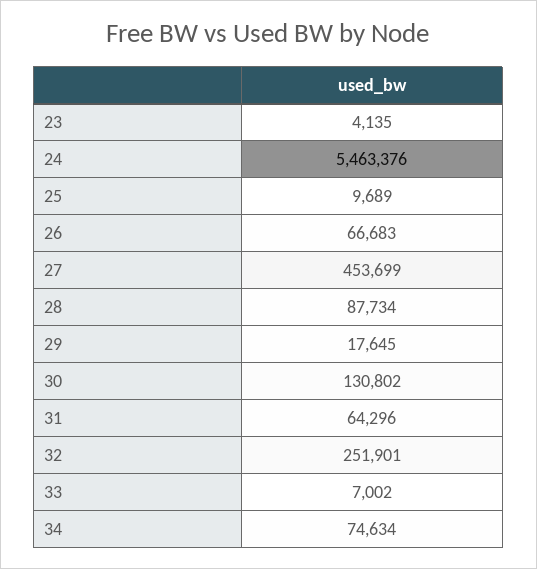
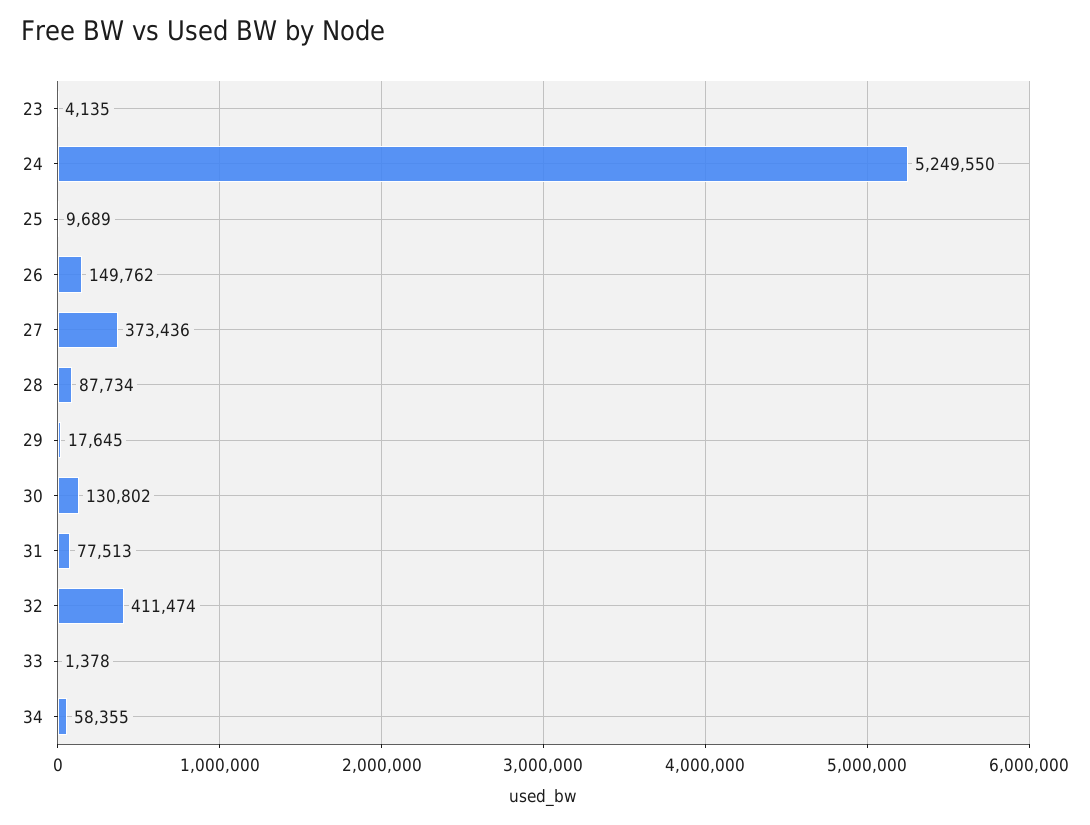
24: 5463376 -> 5249550
26: 66683 -> 149762
27: 453699 -> 373436
31: 64296 -> 77513
32: 251901 -> 411474
33: 7002 -> 1378
34: 74634 -> 58355

